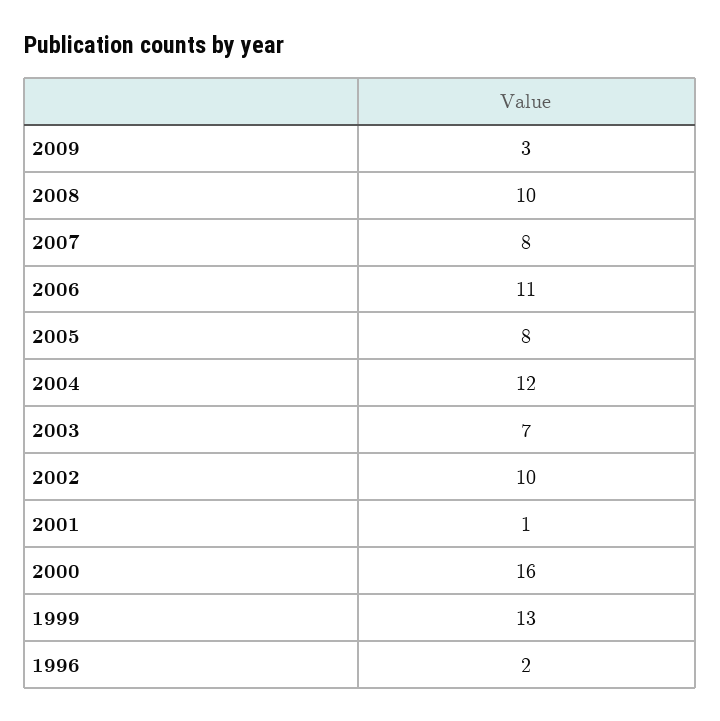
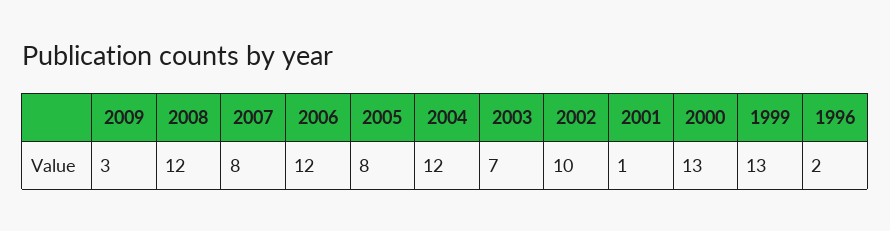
2008: 10 -> 12
2006: 11 -> 12
2000: 16 -> 13

